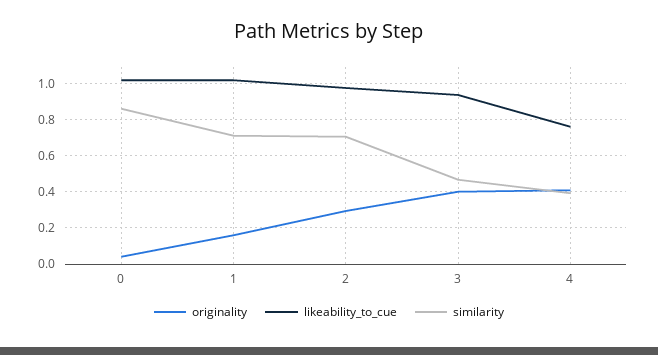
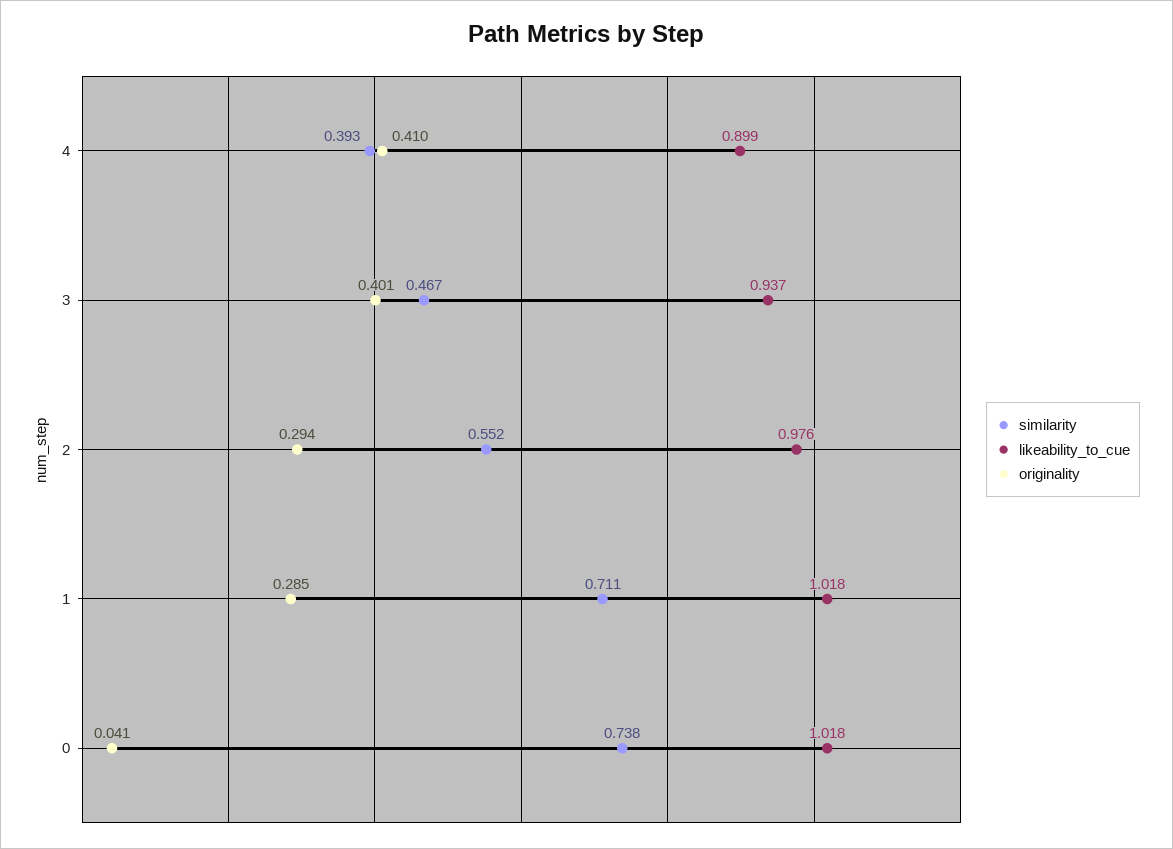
similarity, 0: 0.85 -> 0.738
originality, 1: 0.15 -> 0.285
similarity, 2: 0.7 -> 0.552
likeability_to_cue, 4: 0.75 -> 0.899

